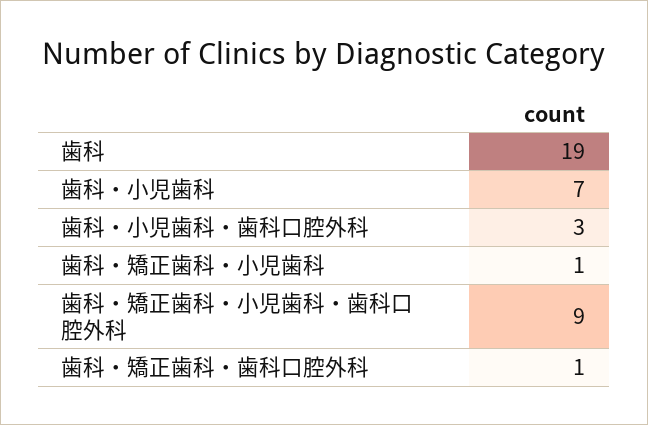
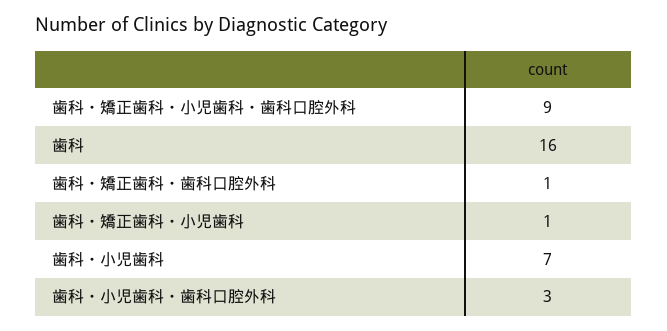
歯科: 19 -> 16

